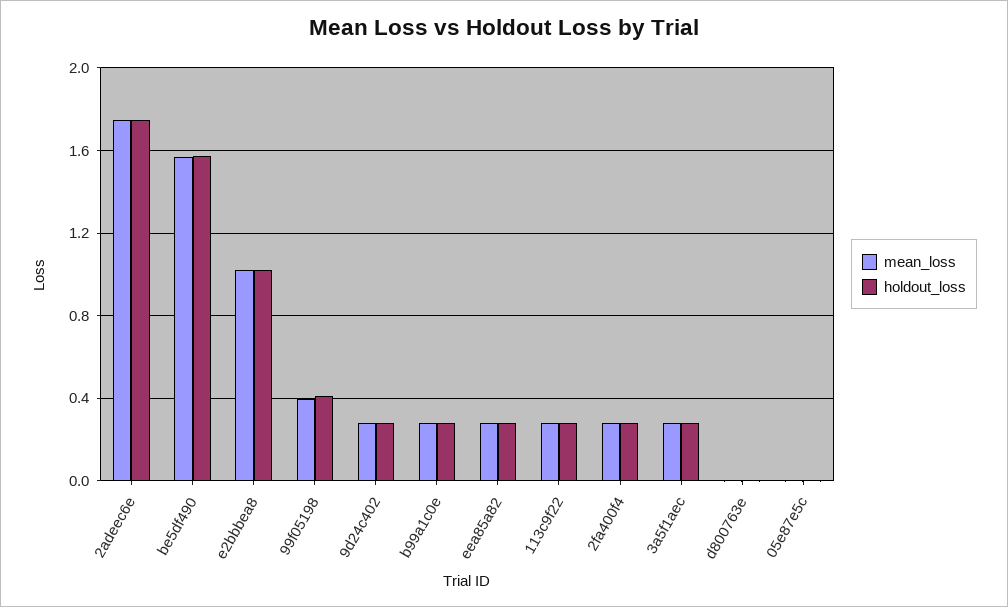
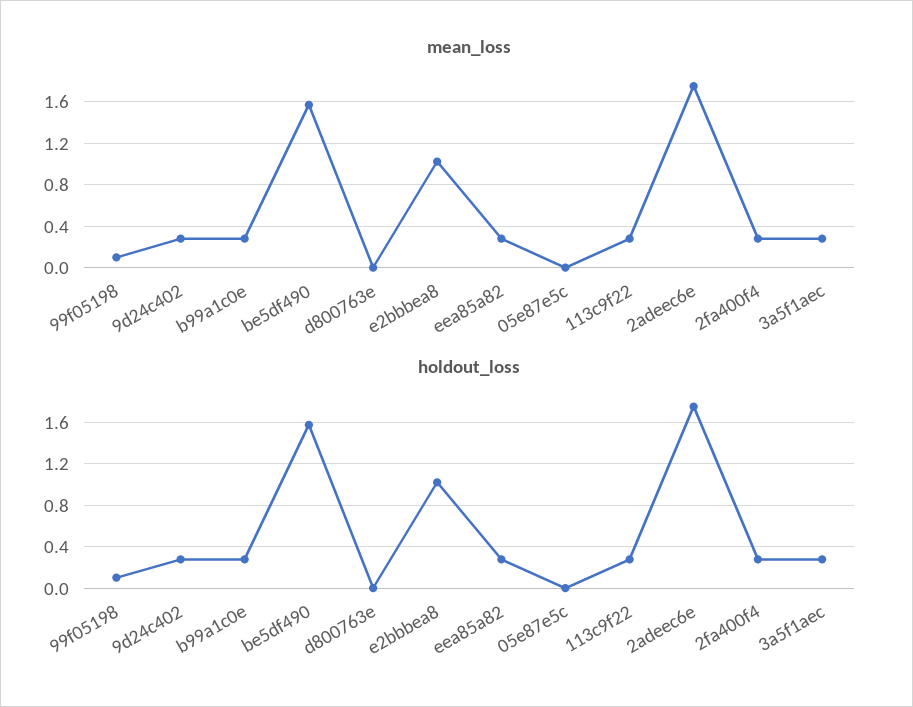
mean_loss, 99f05198: 0.4 -> 0.1
holdout_loss, 99f05198: 0.4 -> 0.1

